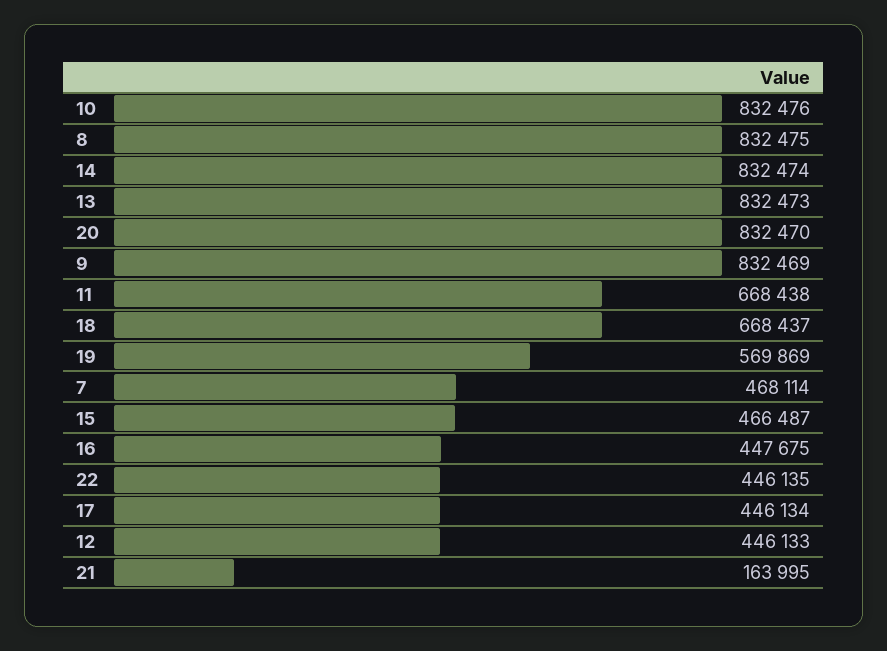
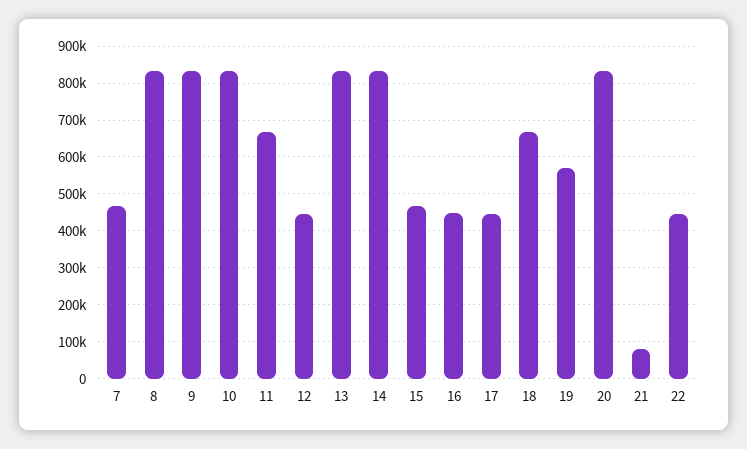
21: 163995 -> 80000

